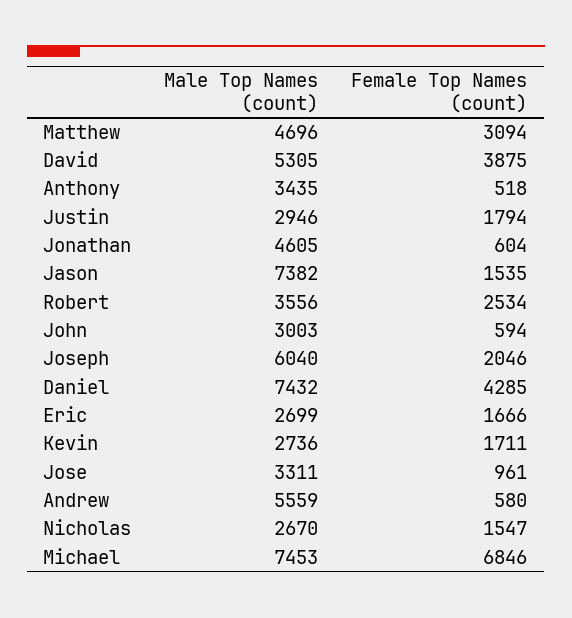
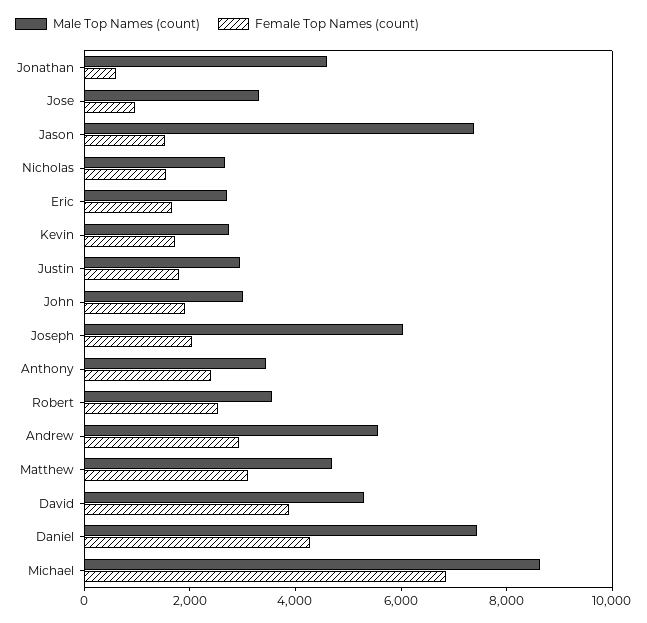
Female Top Names (count), Anthony: 518 -> 2500
Female Top Names (count), John: 594 -> 2000
Female Top Names (count), Andrew: 580 -> 3000
Male Top Names (count), Michael: 7453 -> 8500

